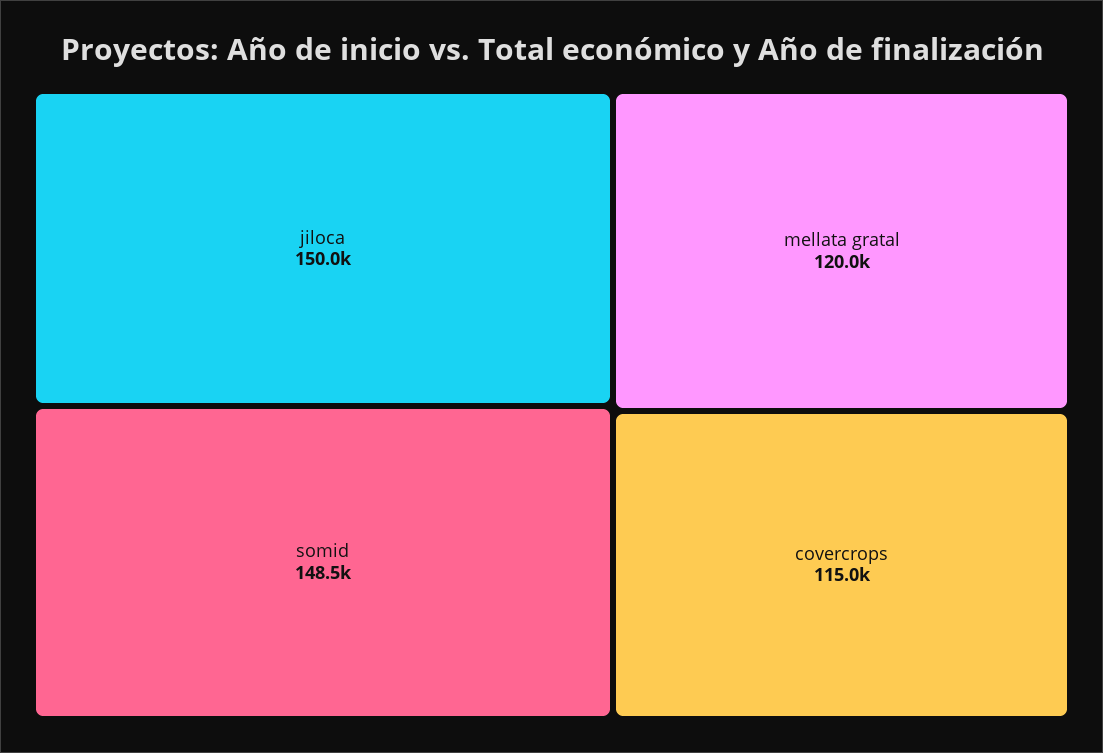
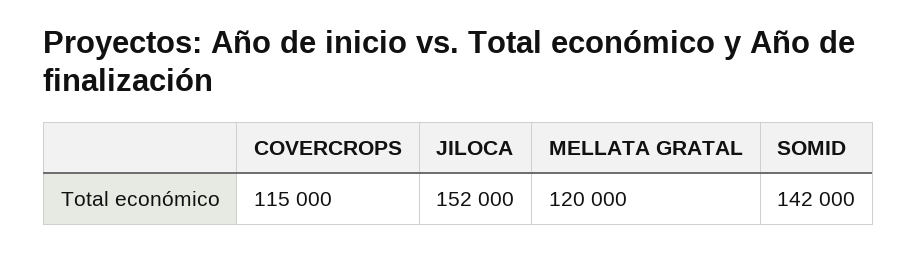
jiloca: 150000 -> 152000
somid: 148500 -> 142000

